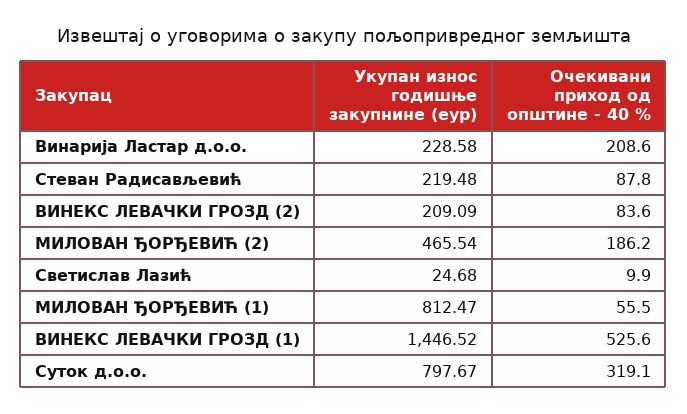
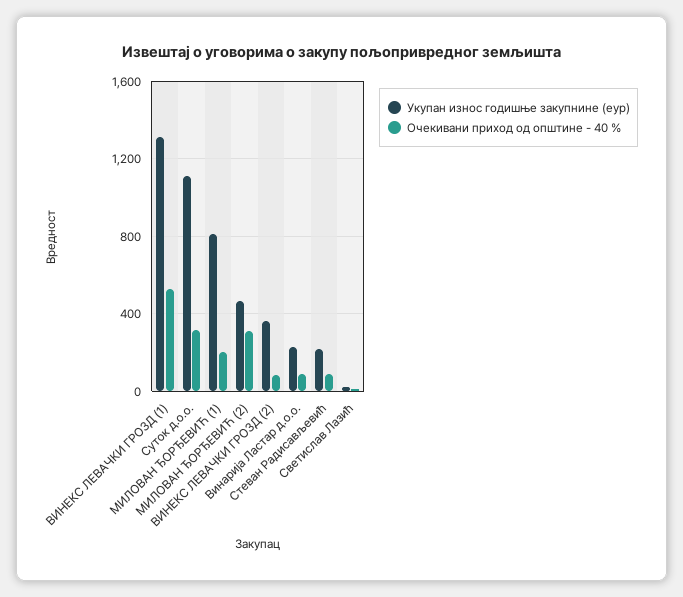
Очекивани приход од општине - 40 %, Винарија Ластар д.о.о.: 208.6 -> 100
Укупан износ годишње закупнине (еур), ВИНЕКС ЛЕВАЧКИ ГРОЗД (2): 209.09 -> 350
Очекивани приход од општине - 40 %, МИЛОВАН ЂОРЂЕВИЋ (2): 186.2 -> 300
Очекивани приход од општине - 40 %, МИЛОВАН ЂОРЂЕВИЋ (1): 55.5 -> 200
Укупан износ годишње закупнине (еур), ВИНЕКС ЛЕВАЧКИ ГРОЗД (1): 1446.52 -> 1300
Укупан износ годишње закупнине (еур), Суток д.о.о.: 797.67 -> 1100

